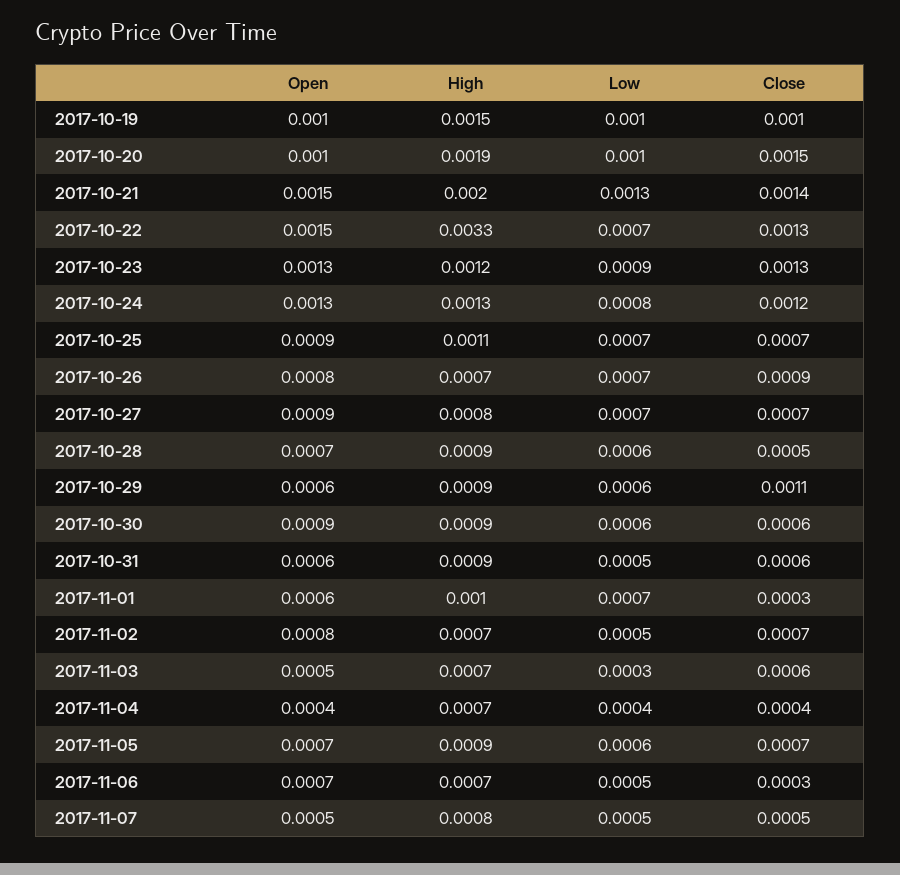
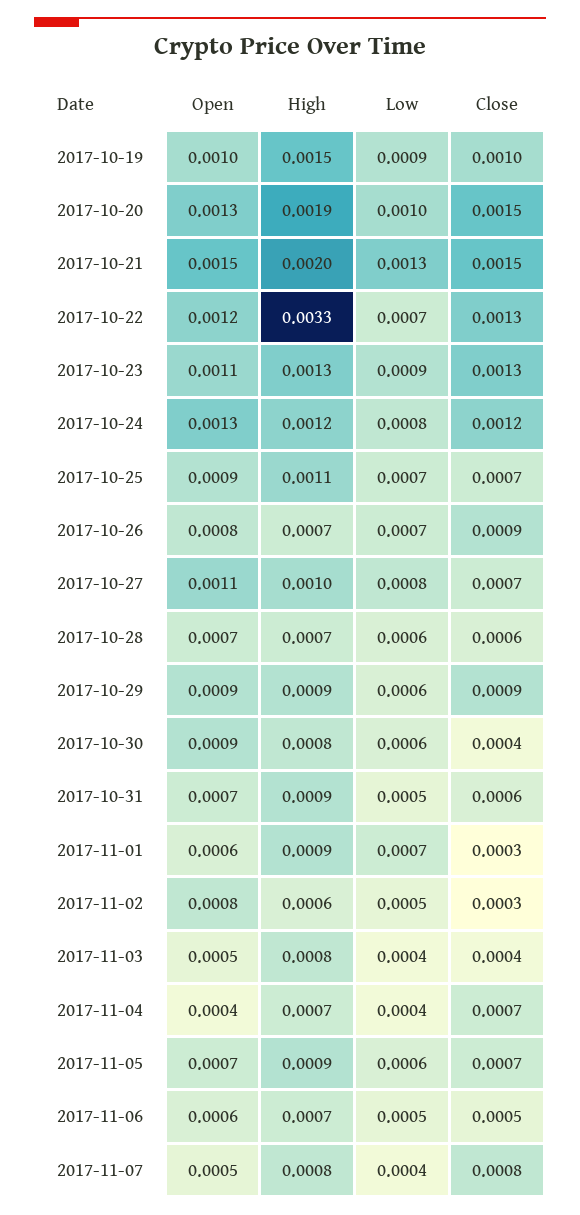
Low, 2017-10-19: 0.001 -> 0.0009
Open, 2017-10-20: 0.001 -> 0.0013
Close, 2017-10-21: 0.0014 -> 0.0015
Open, 2017-10-22: 0.0015 -> 0.0012
Open, 2017-10-23: 0.0013 -> 0.0011
High, 2017-10-23: 0.0012 -> 0.0013
High, 2017-10-24: 0.0013 -> 0.0012
Open, 2017-10-27: 0.0009 -> 0.0011
High, 2017-10-27: 0.0008 -> 0.001
Low, 2017-10-27: 0.0007 -> 0.0008
High, 2017-10-28: 0.0009 -> 0.0007
Close, 2017-10-28: 0.0005 -> 0.0006
Open, 2017-10-29: 0.0006 -> 0.0009
Close, 2017-10-29: 0.0011 -> 0.0009
High, 2017-10-30: 0.0009 -> 0.0008
Close, 2017-10-30: 0.0006 -> 0.0004
Open, 2017-10-31: 0.0006 -> 0.0007
High, 2017-11-01: 0.001 -> 0.0009
High, 2017-11-02: 0.0007 -> 0.0006
Close, 2017-11-02: 0.0007 -> 0.0003
High, 2017-11-03: 0.0007 -> 0.0008
Low, 2017-11-03: 0.0003 -> 0.0004
Close, 2017-11-03: 0.0006 -> 0.0004
Close, 2017-11-04: 0.0004 -> 0.0007
Open, 2017-11-06: 0.0007 -> 0.0006
Close, 2017-11-06: 0.0003 -> 0.0005
Low, 2017-11-07: 0.0005 -> 0.0004
Close, 2017-11-07: 0.0005 -> 0.0008

